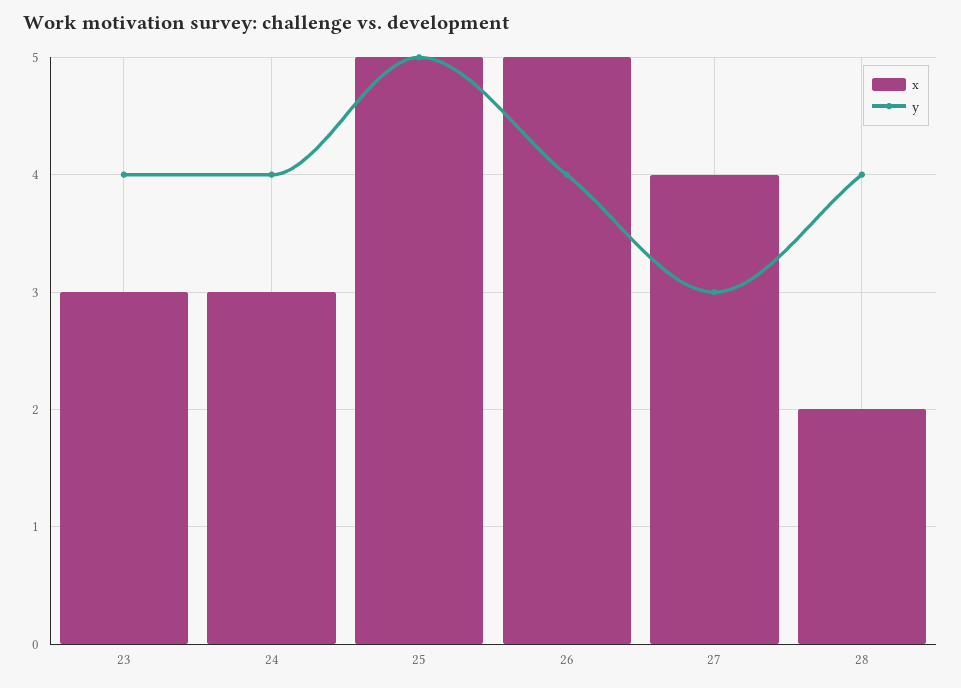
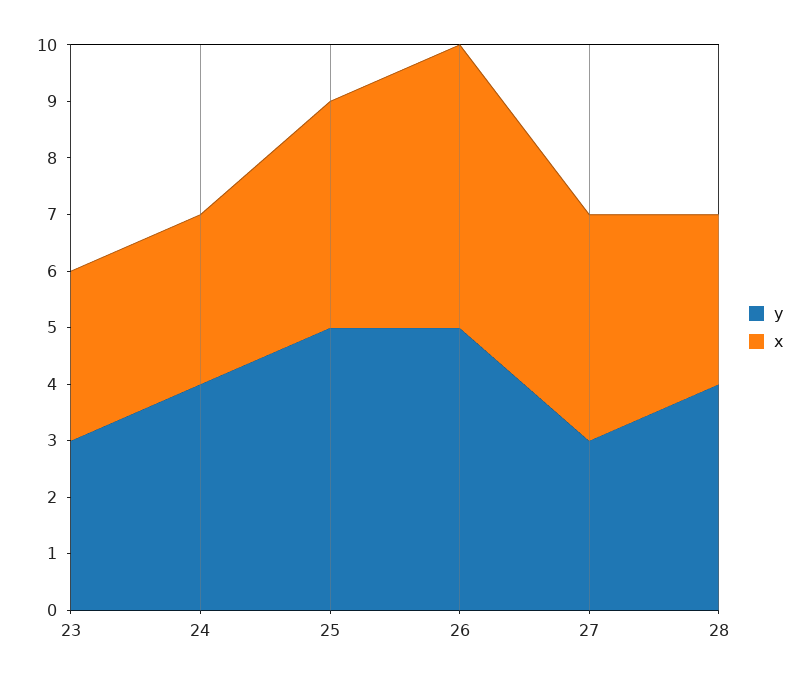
y, 23: 4 -> 3
x, 25: 5 -> 4
y, 26: 4 -> 5
x, 28: 2 -> 3

